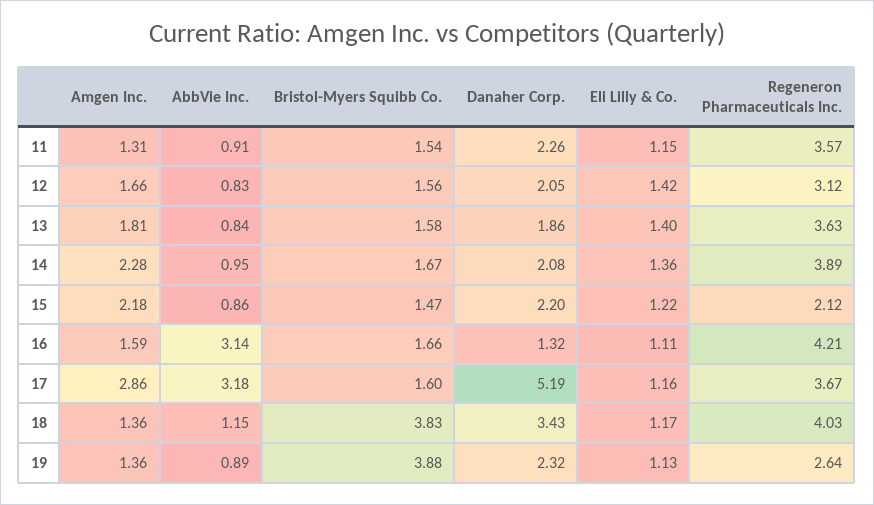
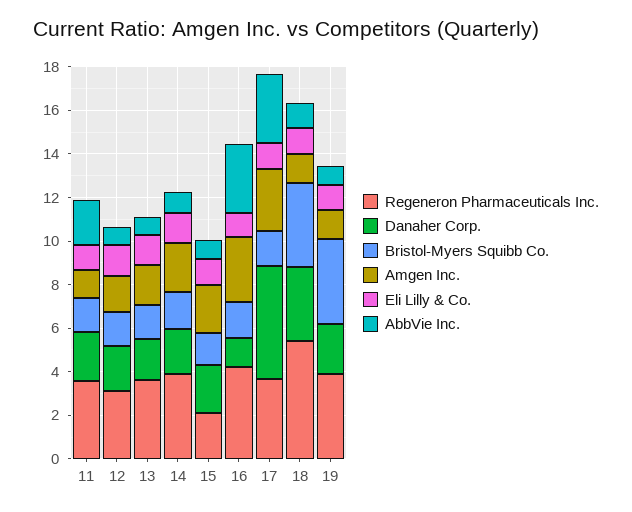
AbbVie Inc., 11: 0.91 -> 2
Amgen Inc., 16: 1.59 -> 3
Regeneron Pharmaceuticals Inc., 18: 4.03 -> 5.5
Regeneron Pharmaceuticals Inc., 19: 2.64 -> 4

